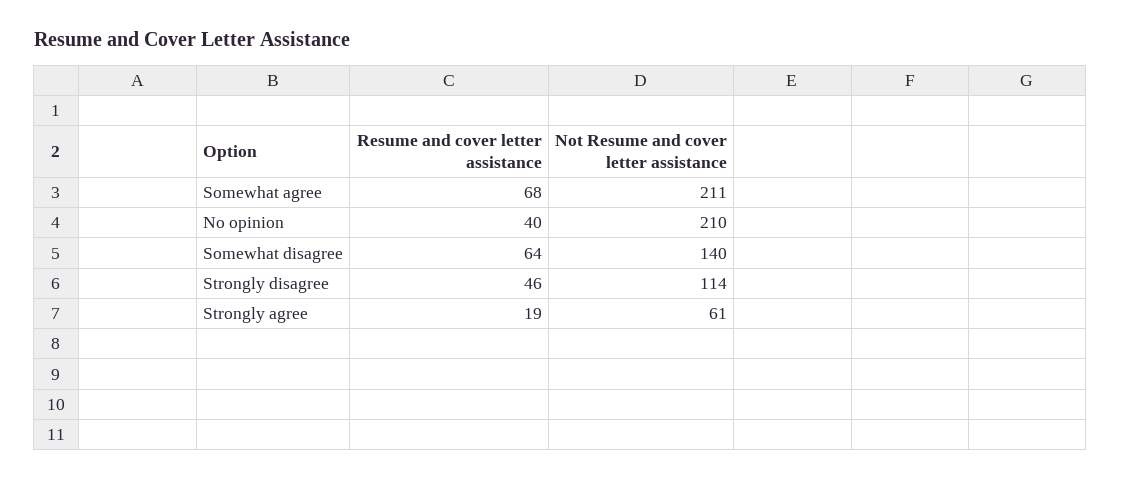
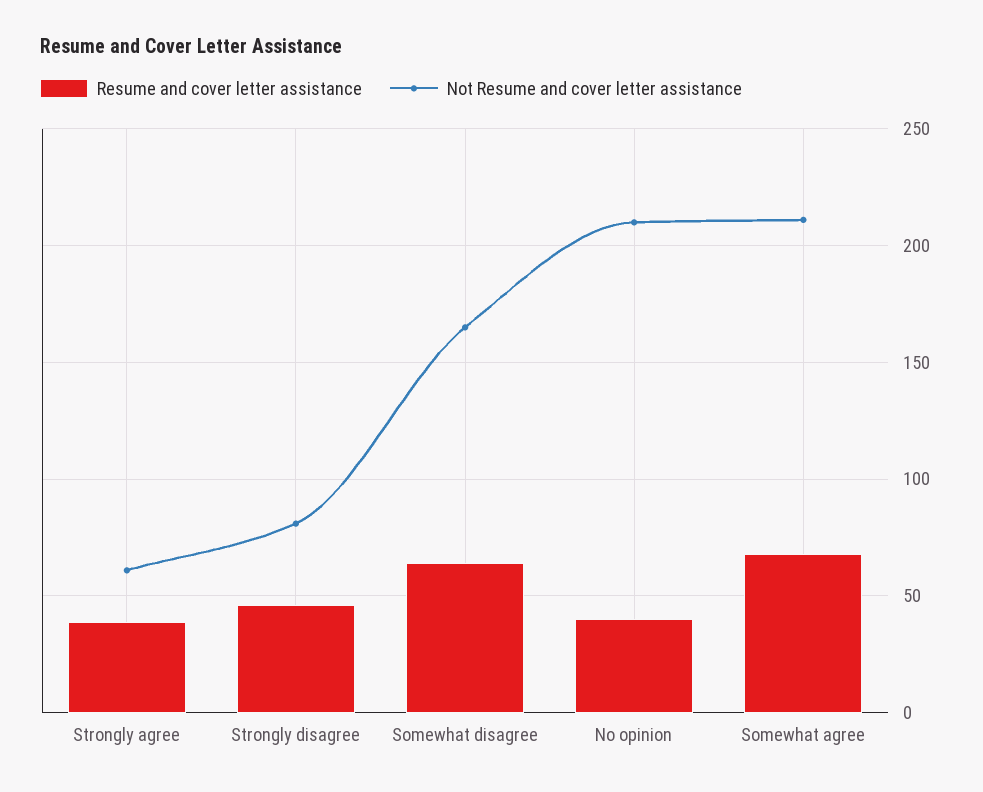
Not Resume and cover letter assistance, Somewhat disagree: 140 -> 165
Not Resume and cover letter assistance, Strongly disagree: 114 -> 80
Resume and cover letter assistance, Strongly agree: 19 -> 40

